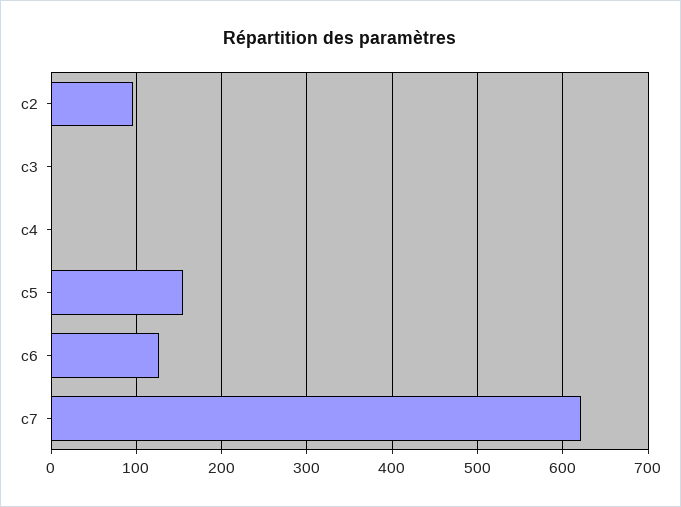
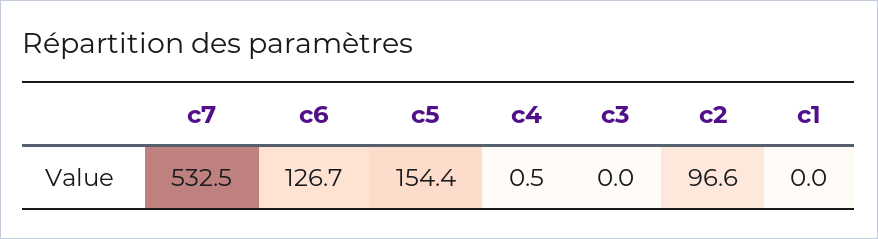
c7: 620 -> 532.5
c1: none -> 0

